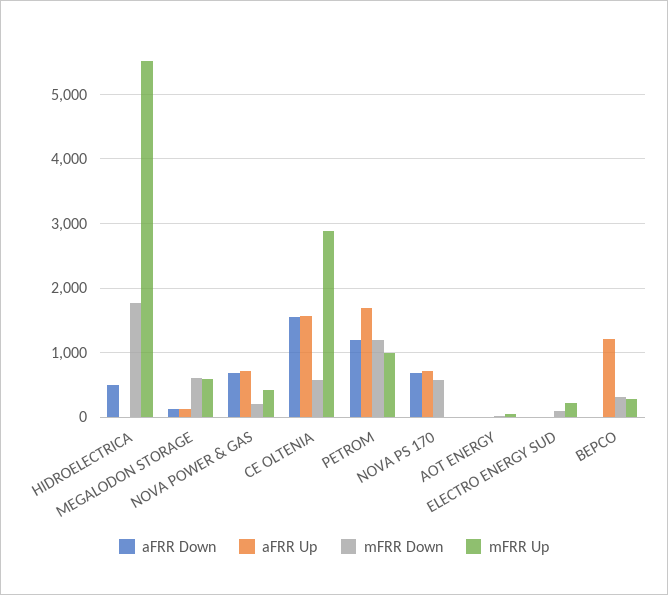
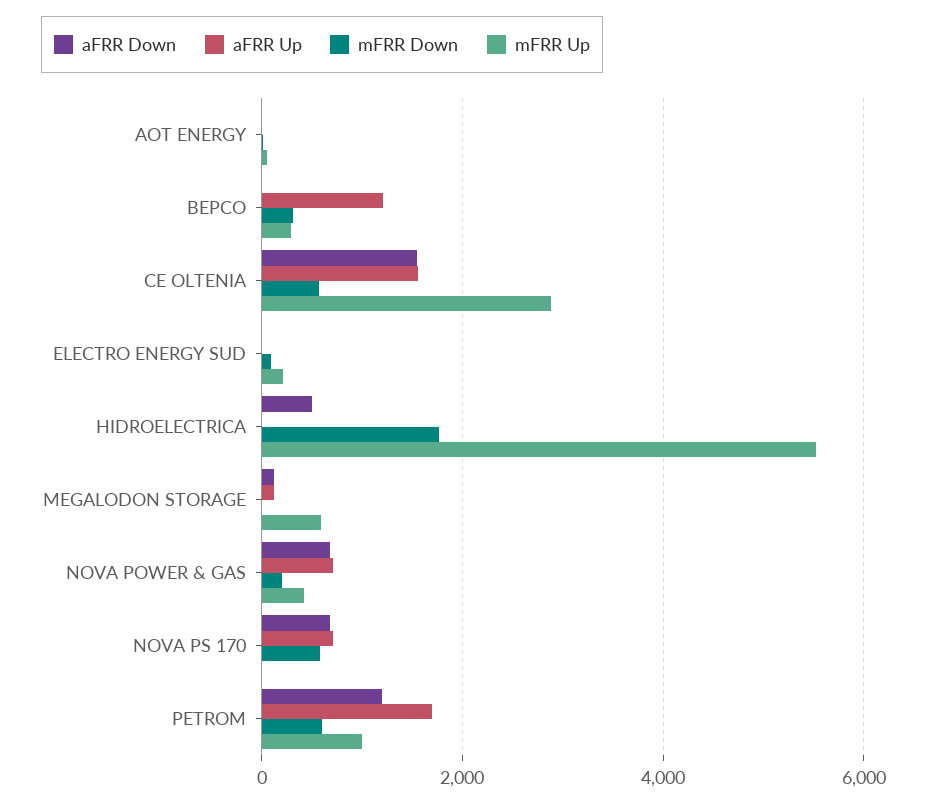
mFRR Down, MEGALODON STORAGE: 600 -> 0
mFRR Down, PETROM: 1200 -> 600

